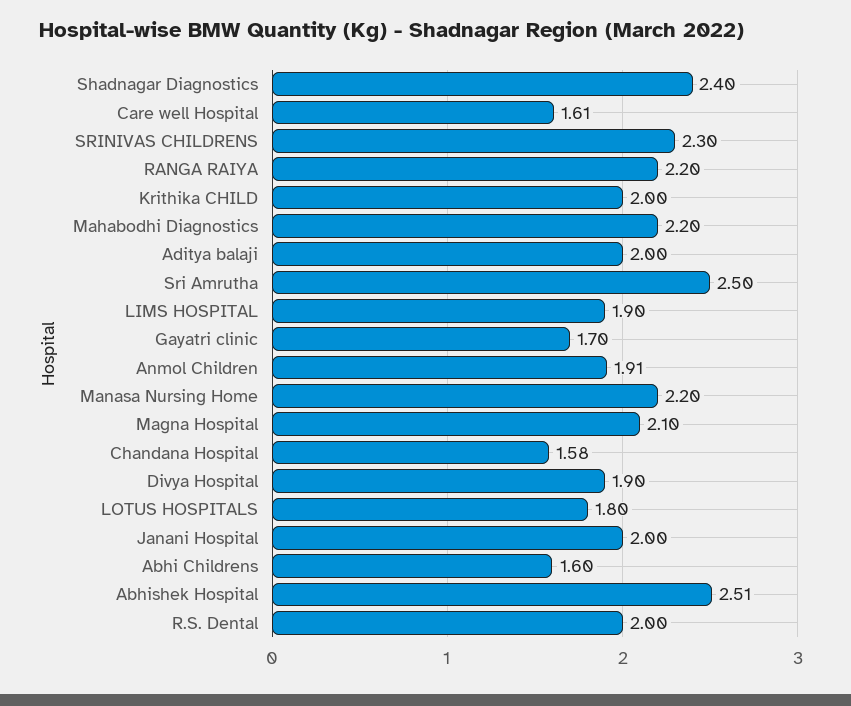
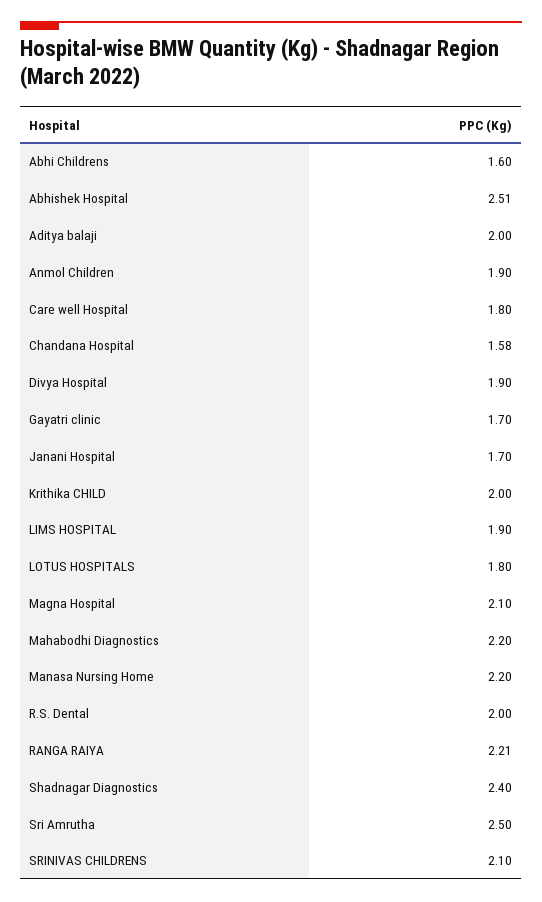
Care well Hospital: 1.61 -> 1.8
SRINIVAS CHILDRENS: 2.3 -> 2.1
RANGA RAIYA: 2.2 -> 2.21
Anmol Children: 1.91 -> 1.9
Janani Hospital: 2 -> 1.7

